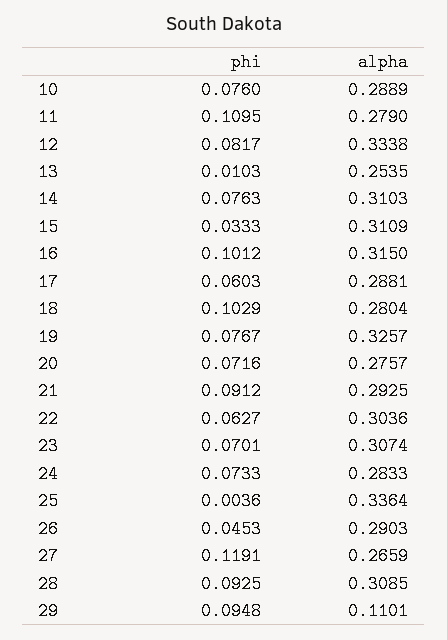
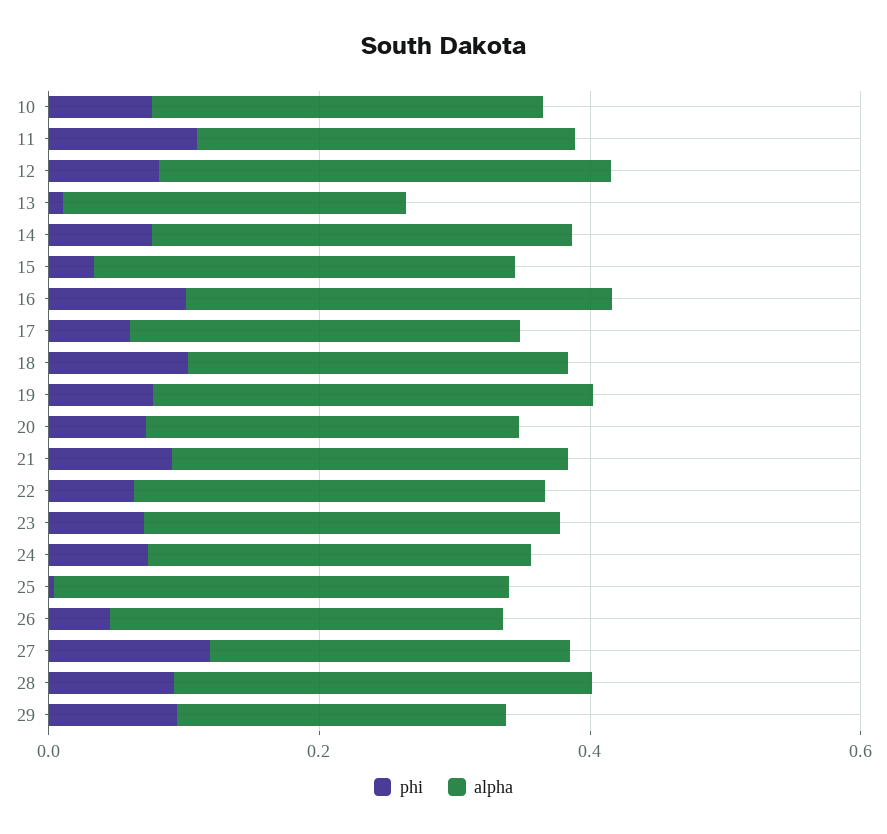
alpha, 29: 0.1101 -> 0.25

